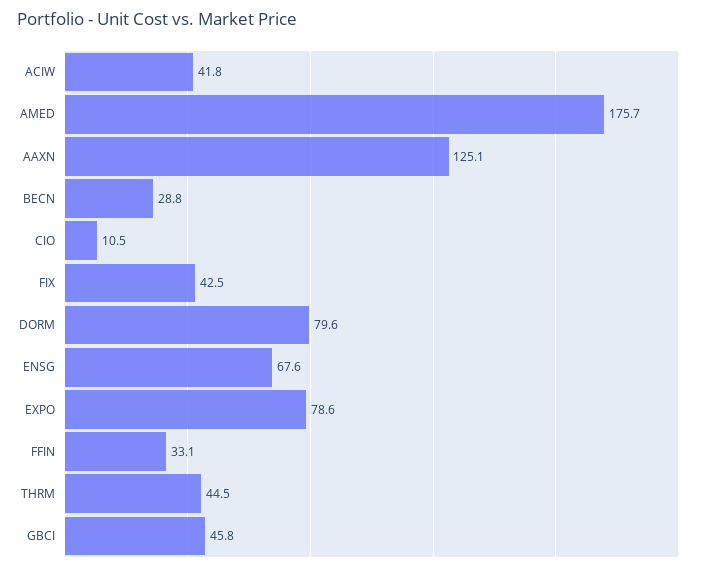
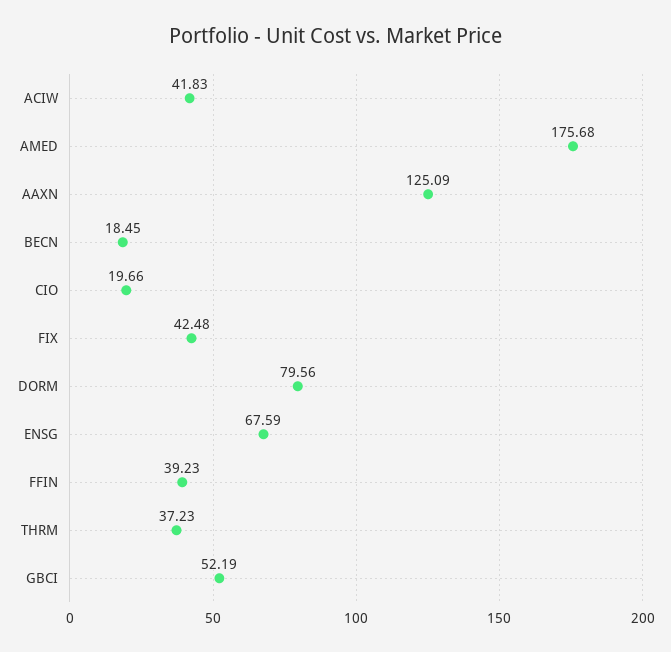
BECN: 28.8 -> 18.45
CIO: 10.5 -> 19.66
EXPO: 78.6 -> none
FFIN: 33.1 -> 39.23
THRM: 44.5 -> 37.23
GBCI: 45.8 -> 52.19

